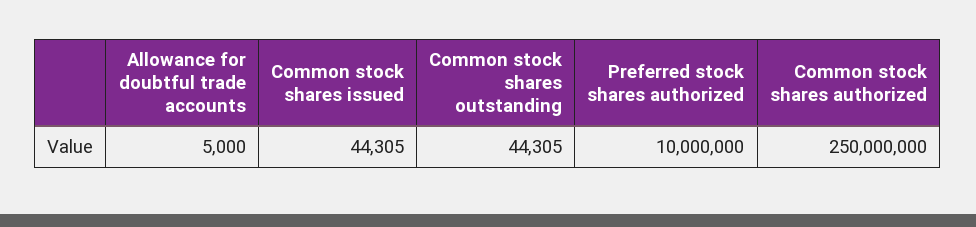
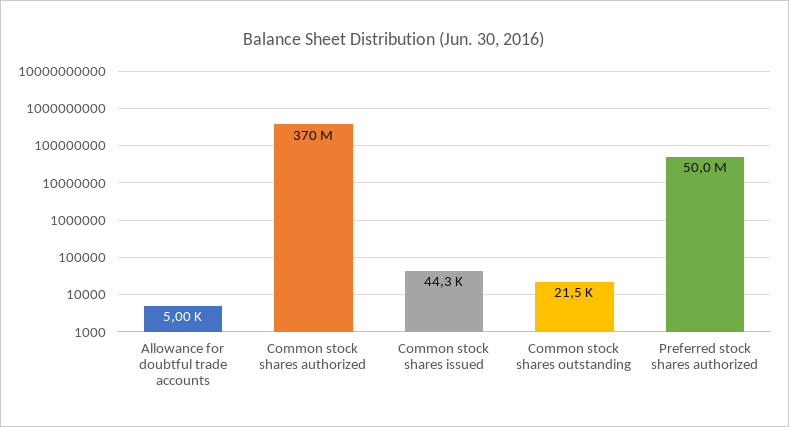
Common stock shares outstanding: 44305 -> 21500
Preferred stock shares authorized: 10000000 -> 50000000
Common stock shares authorized: 250000000 -> 370000000

